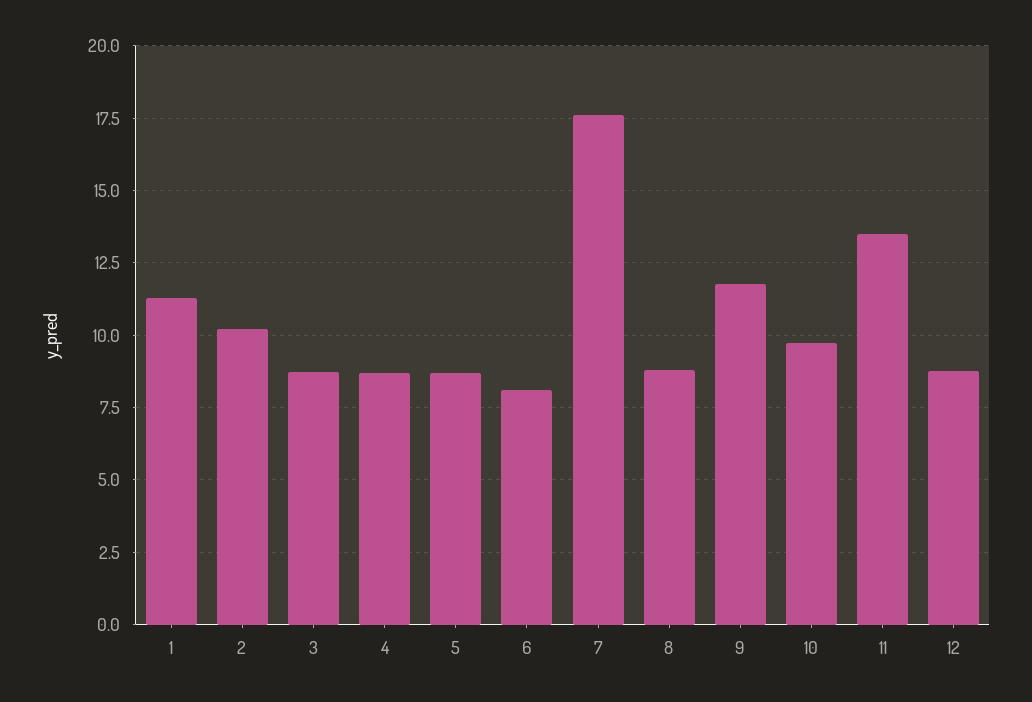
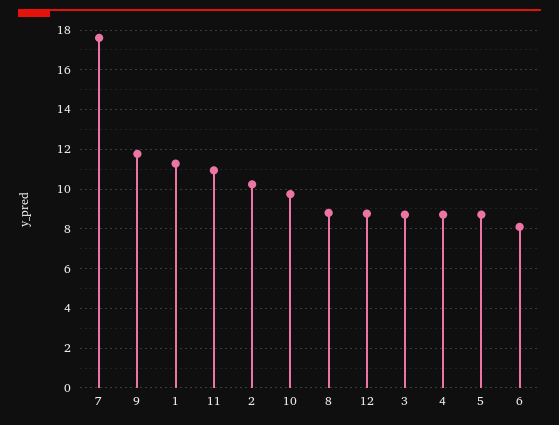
11: 13.5 -> 11

